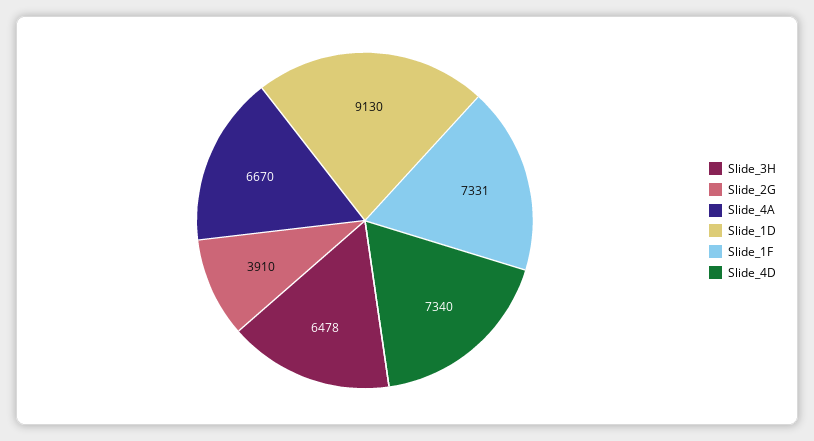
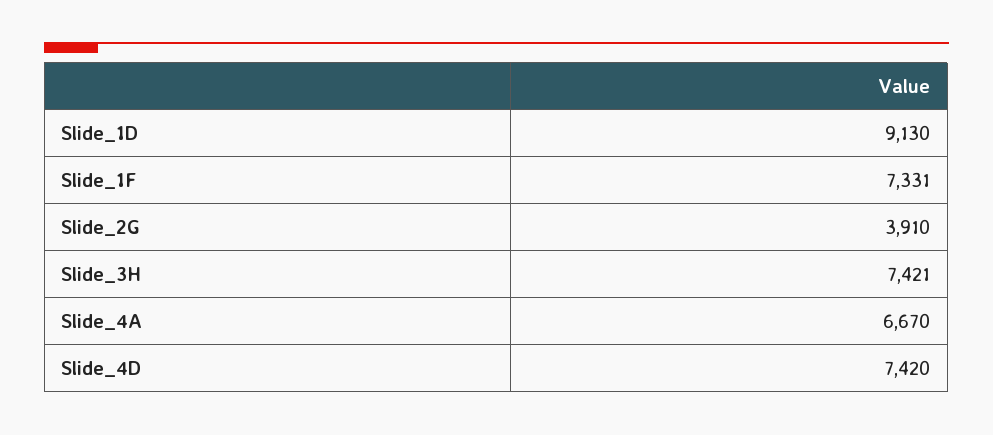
Slide_3H: 6478 -> 7421
Slide_4D: 7340 -> 7420

